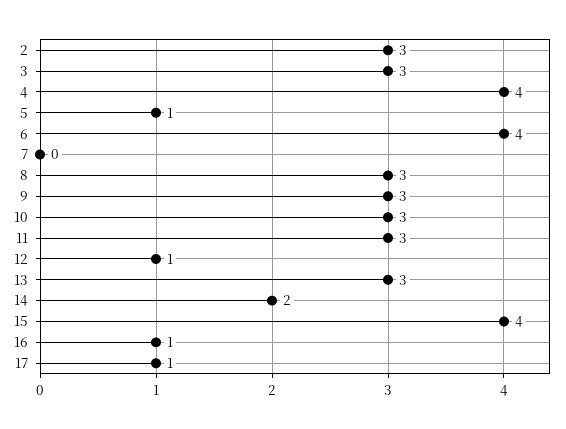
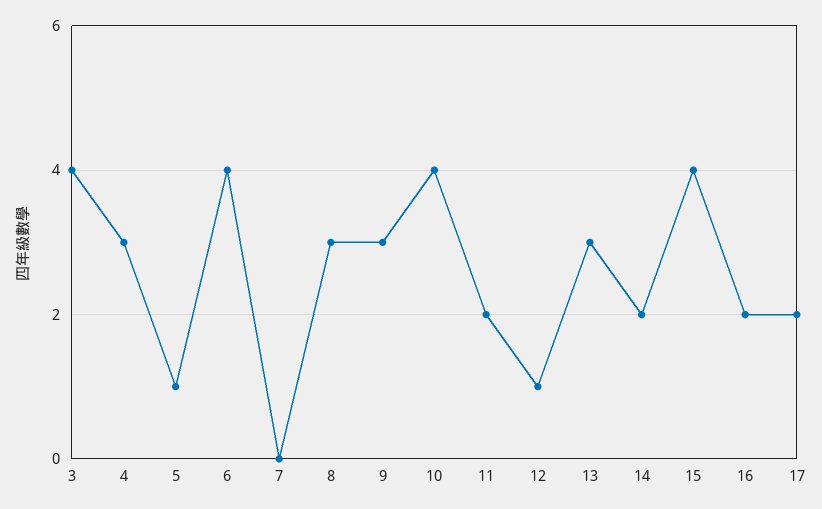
2: 3 -> none
3: 3 -> 4
4: 4 -> 3
10: 3 -> 4
11: 3 -> 2
16: 1 -> 2
17: 1 -> 2

